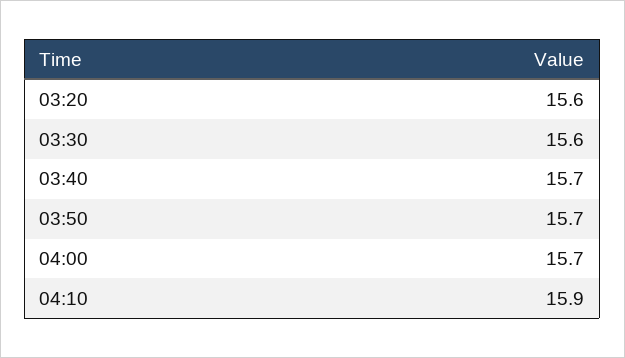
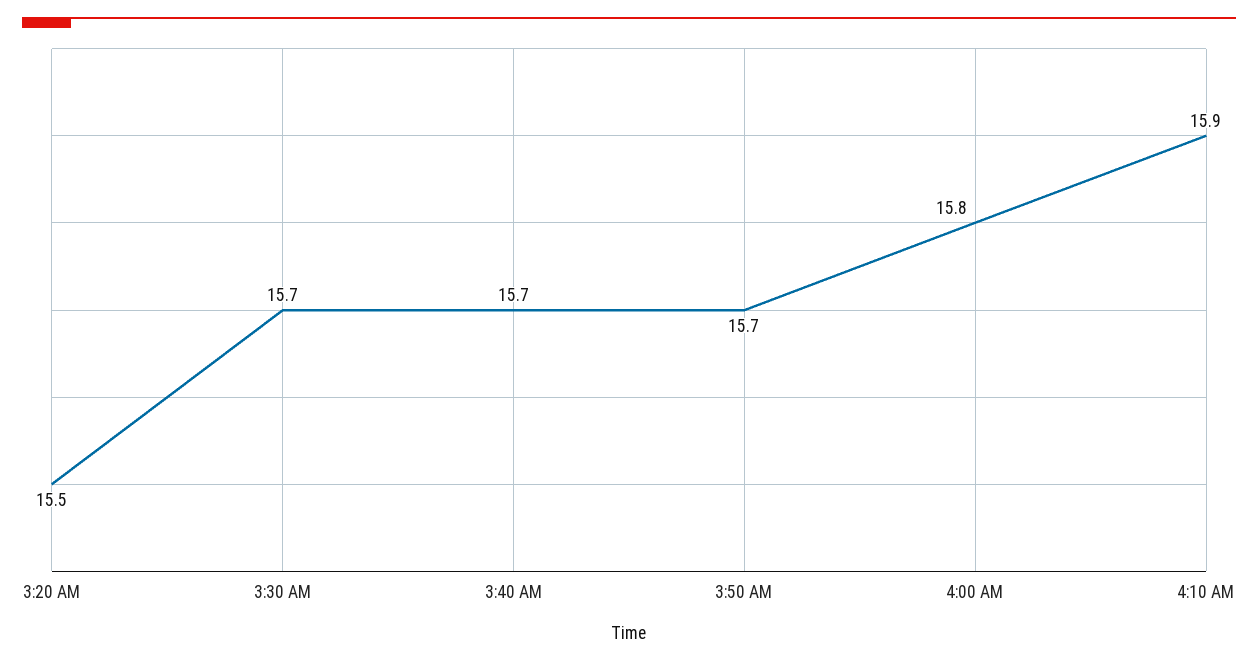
03:20: 15.6 -> 15.5
03:30: 15.6 -> 15.7
04:00: 15.7 -> 15.8

